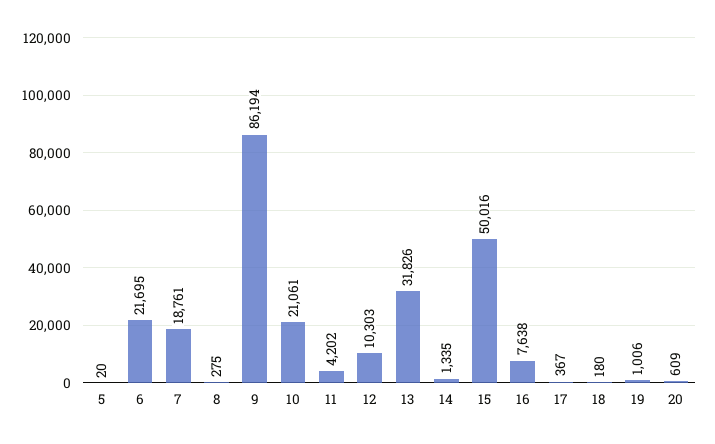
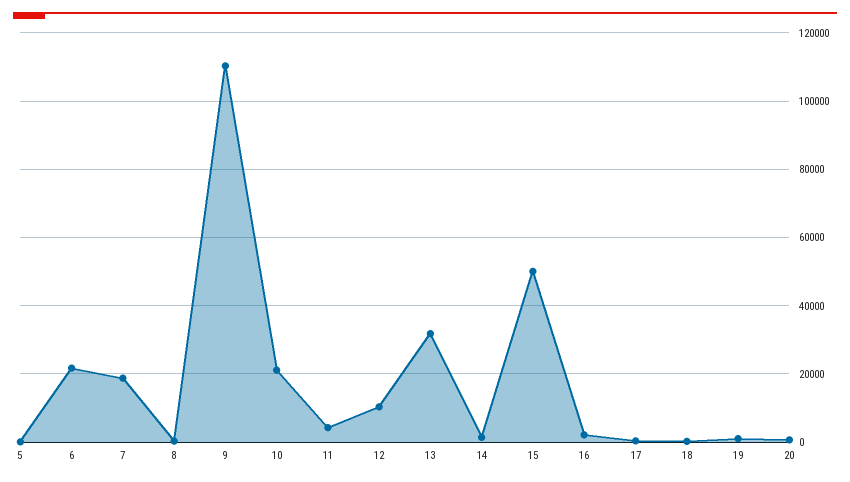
9: 86194 -> 110000
16: 7638 -> 2000

